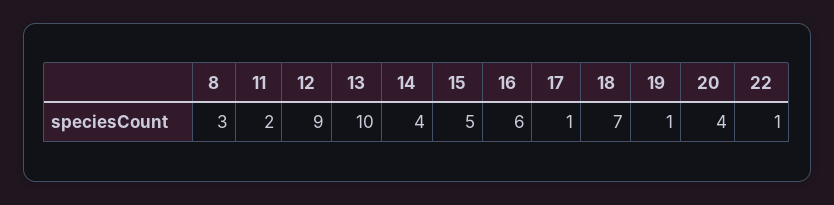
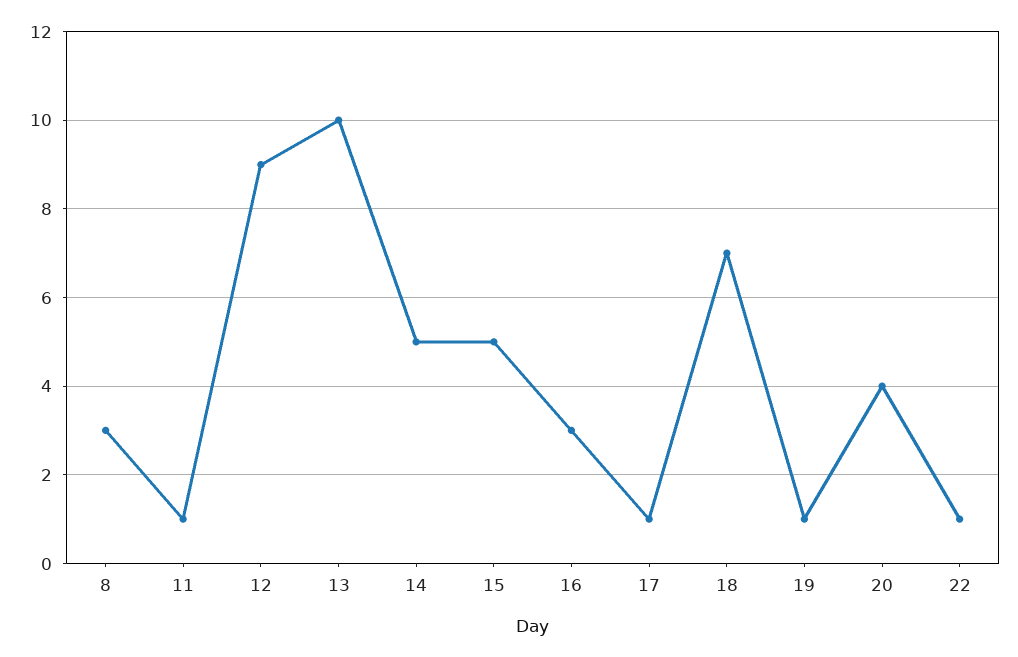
11: 2 -> 1
14: 4 -> 5
16: 6 -> 3

